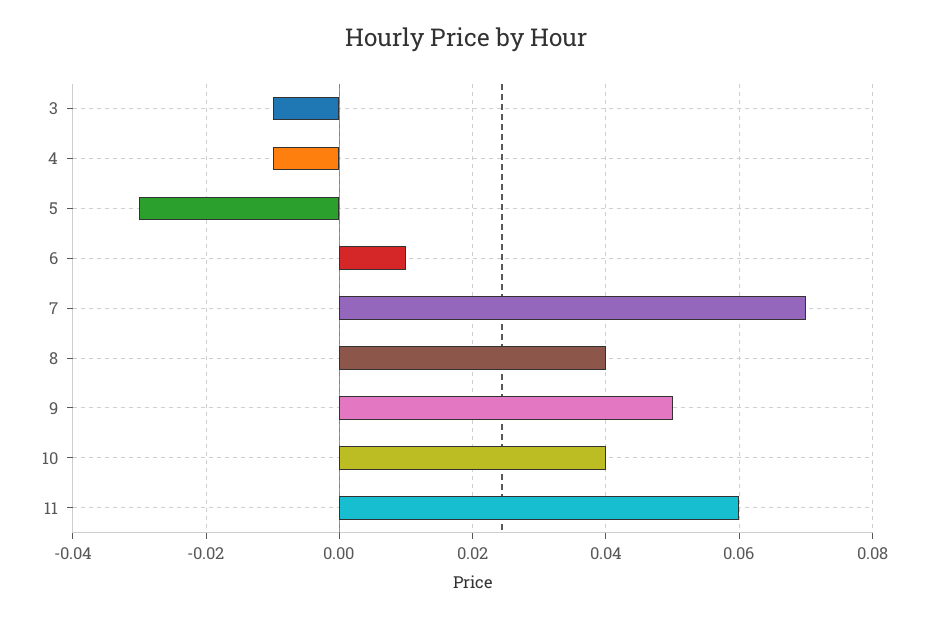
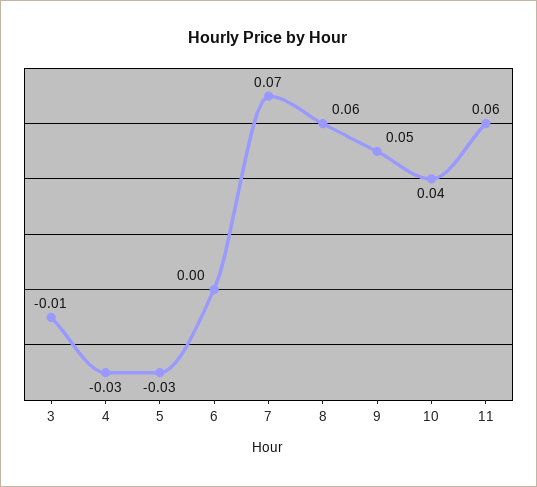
4: -0.01 -> -0.03
6: 0.01 -> 0
8: 0.04 -> 0.06

